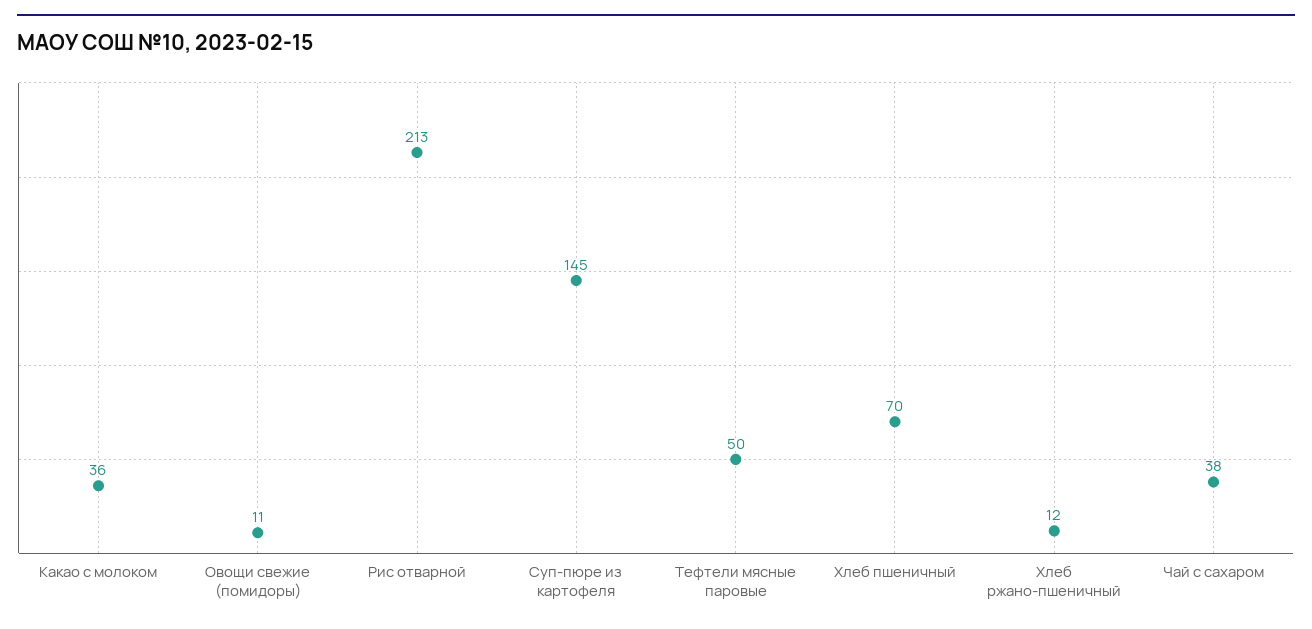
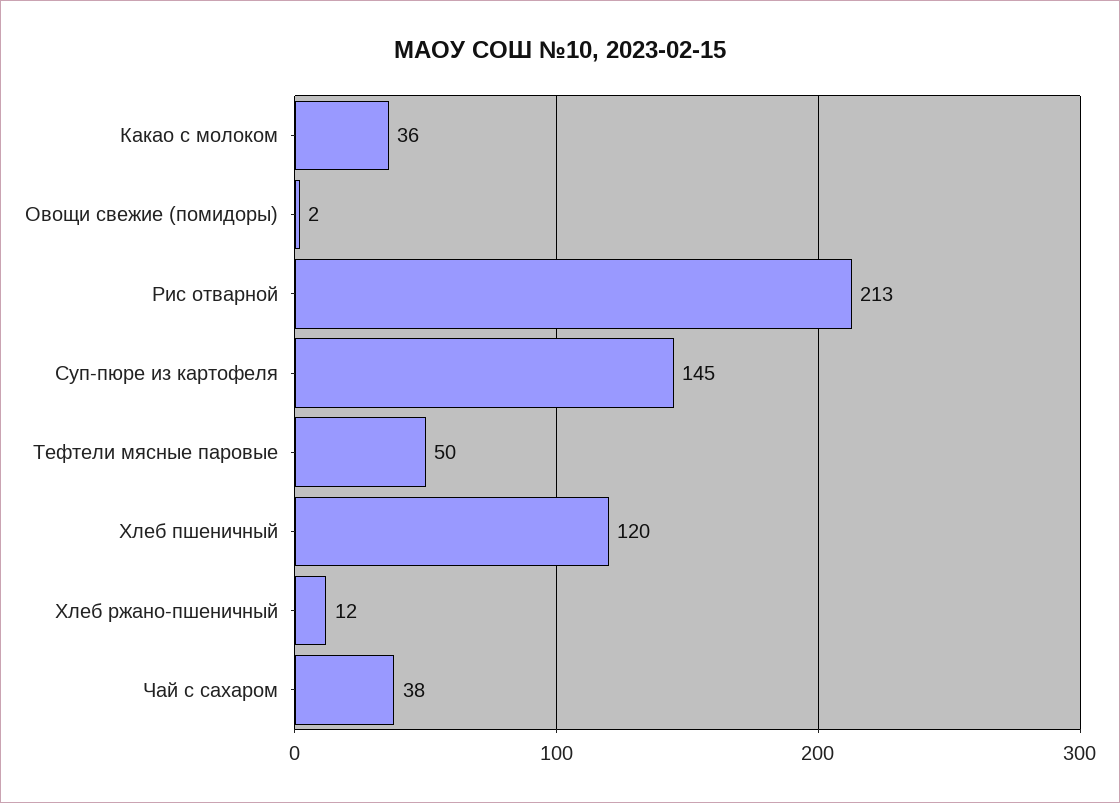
Овощи свежие (помидоры): 11 -> 2
Хлеб пшеничный: 70 -> 120

